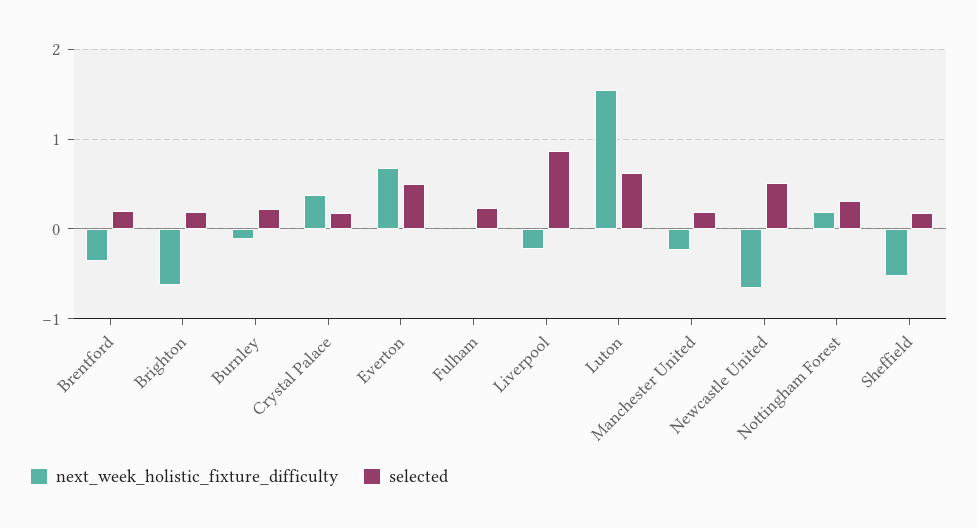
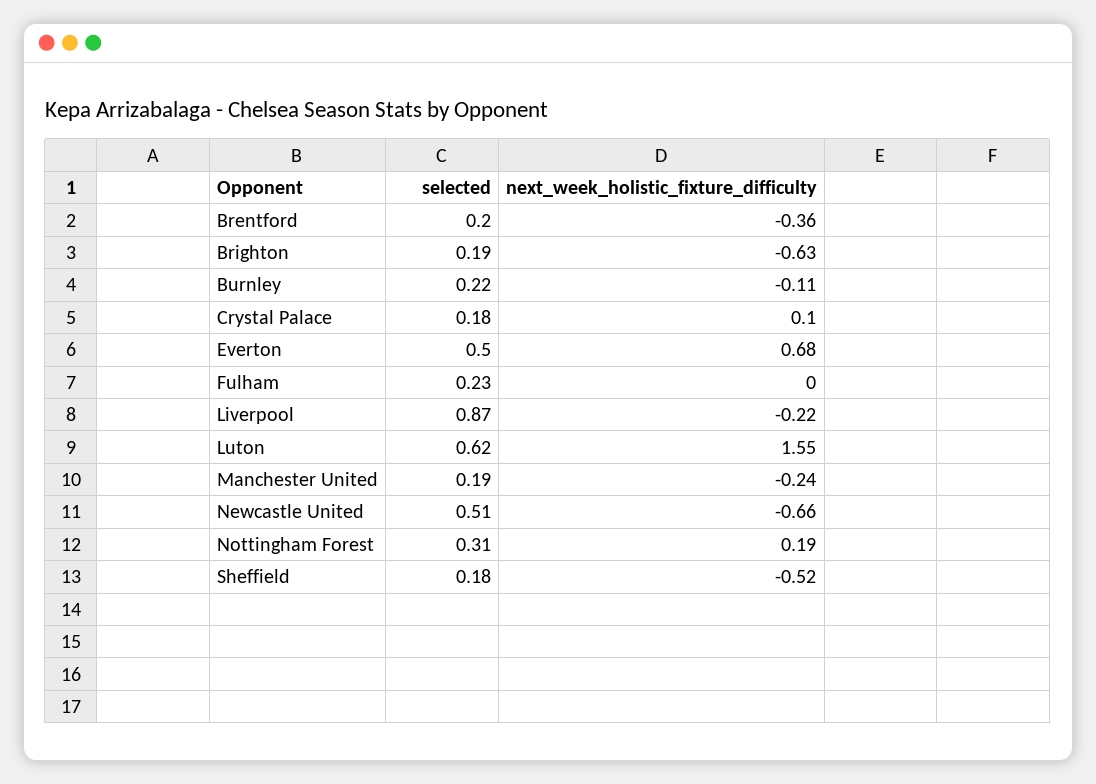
next_week_holistic_fixture_difficulty, Crystal Palace: 0.4 -> 0.1

